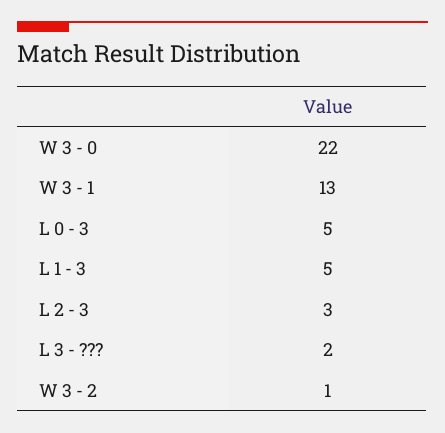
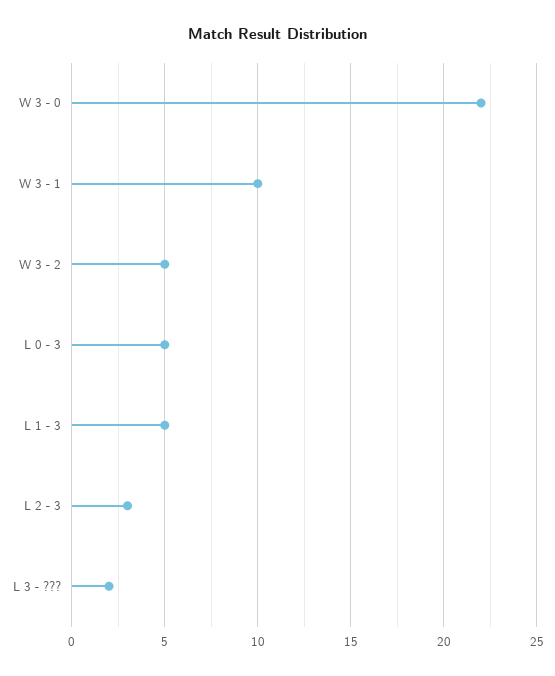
W 3 - 1: 13 -> 10
W 3 - 2: 1 -> 5

